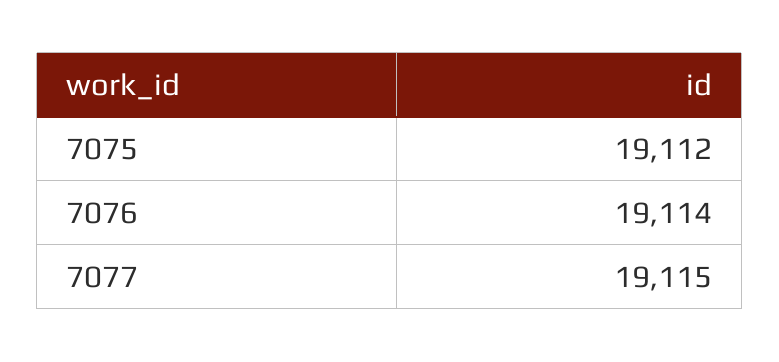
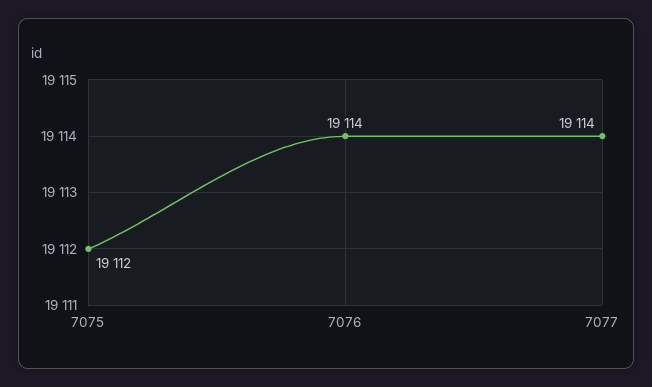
7077: 19115 -> 19114

